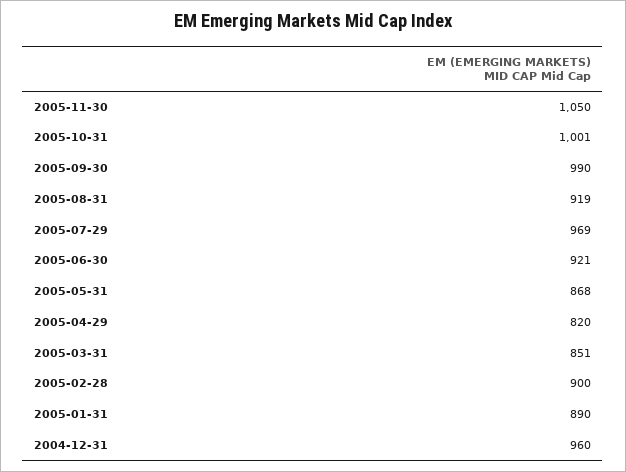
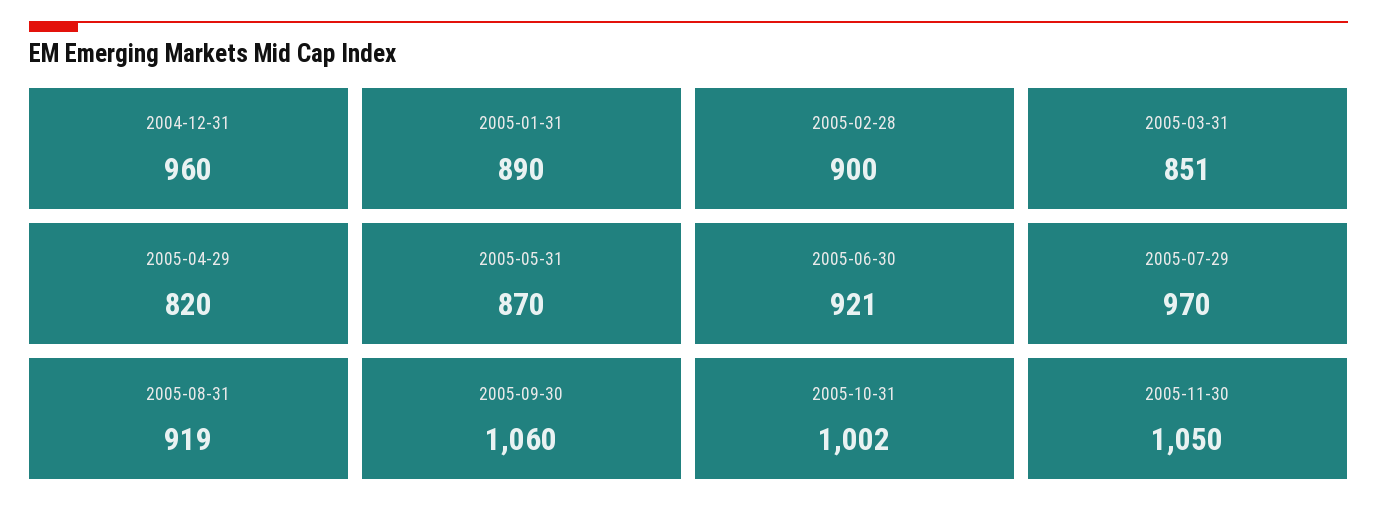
2005-10-31: 1001 -> 1002
2005-09-30: 990 -> 1060
2005-07-29: 969 -> 970
2005-05-31: 868 -> 870

